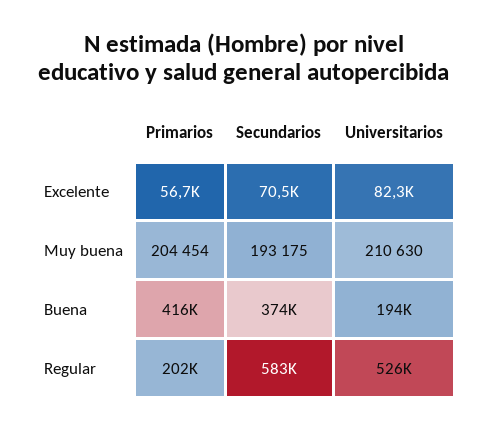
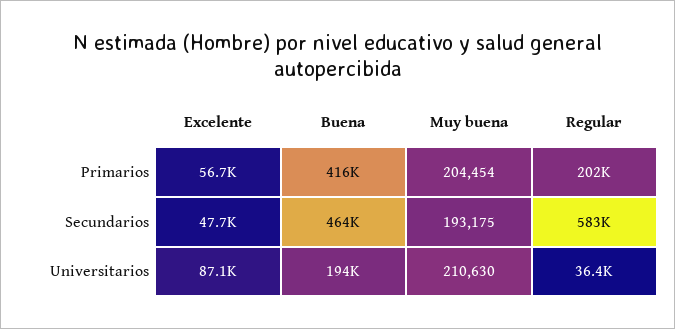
Secundarios, Excelente: 70500 -> 47700
Universitarios, Excelente: 82300 -> 87100
Secundarios, Buena: 374000 -> 464000
Universitarios, Regular: 526000 -> 36400

